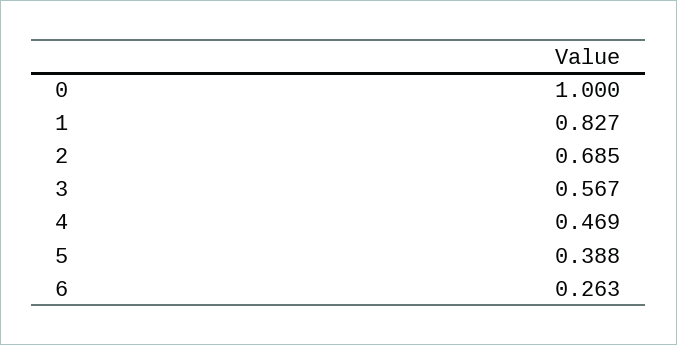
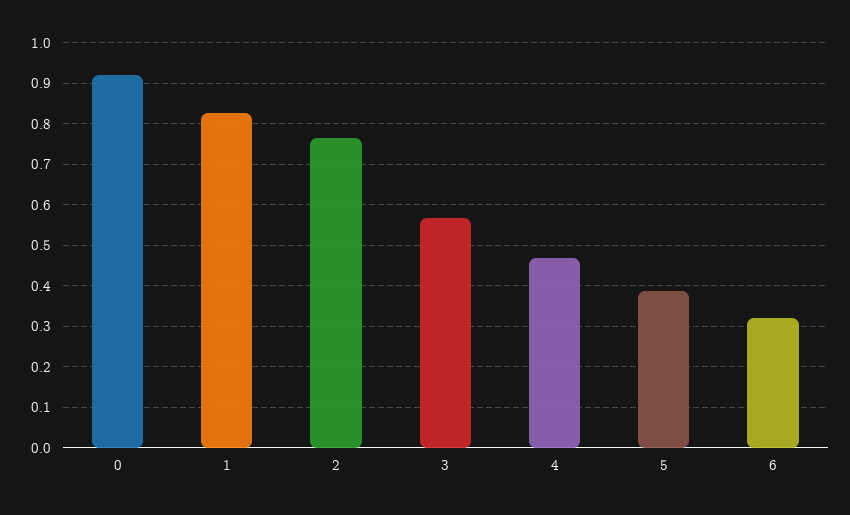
0: 1 -> 0.92
2: 0.685 -> 0.76
6: 0.263 -> 0.32

